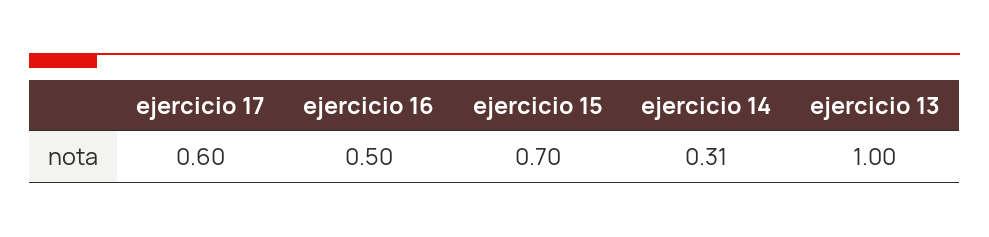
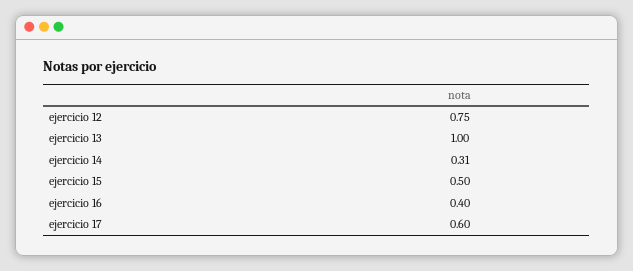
ejercicio 16: 0.5 -> 0.4
ejercicio 15: 0.7 -> 0.5
ejercicio 12: none -> 0.75

